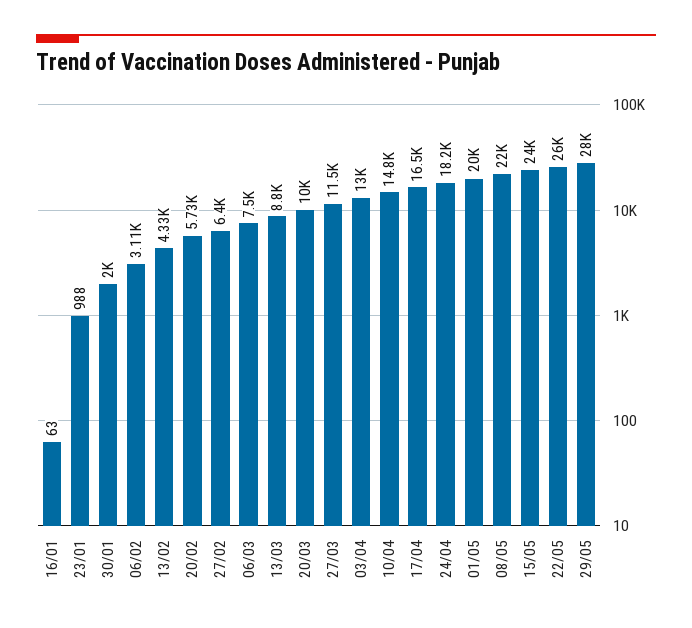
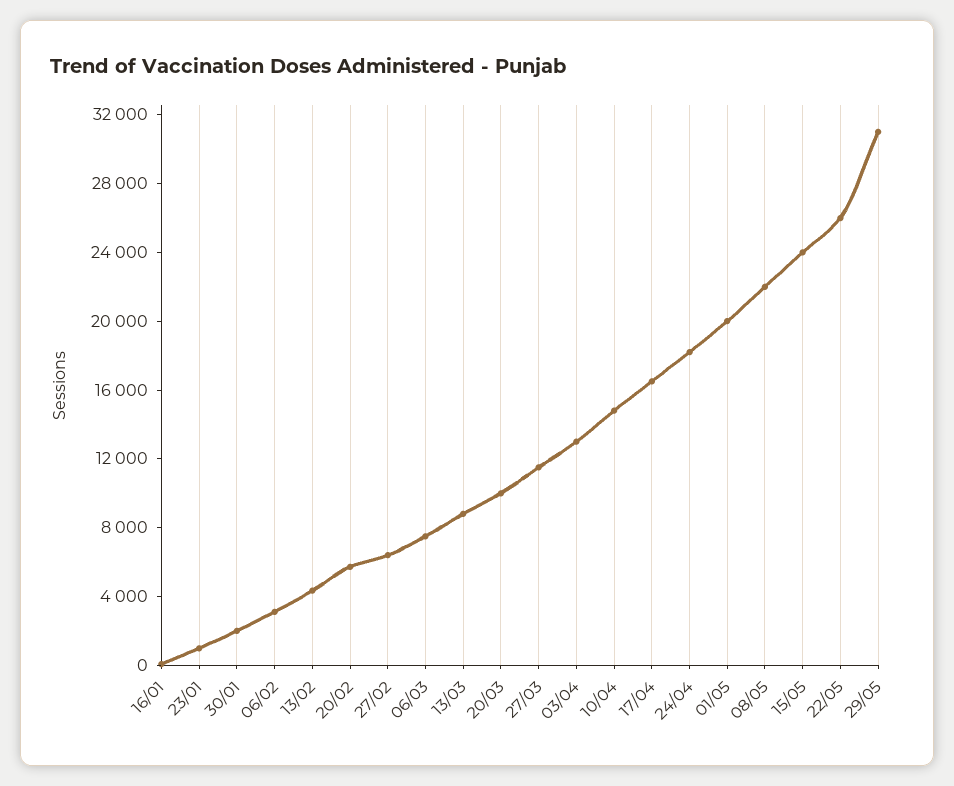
29/05: 28000 -> 31000

